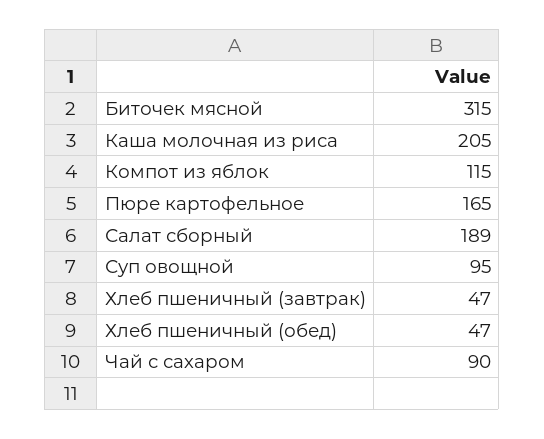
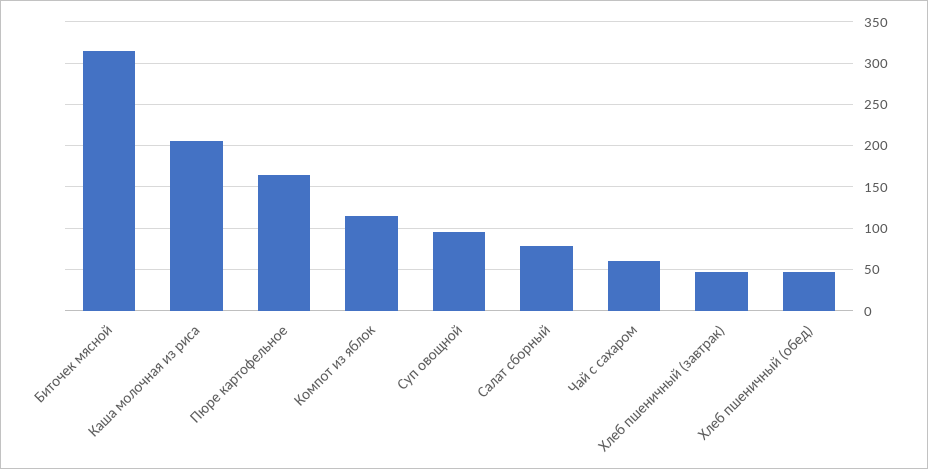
Салат сборный: 189 -> 80
Чай с сахаром: 90 -> 60

